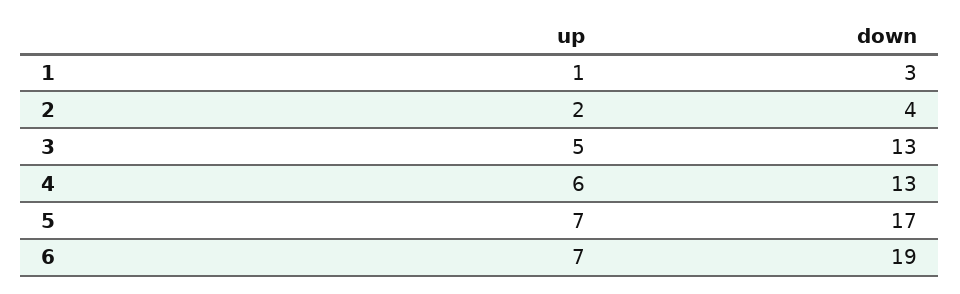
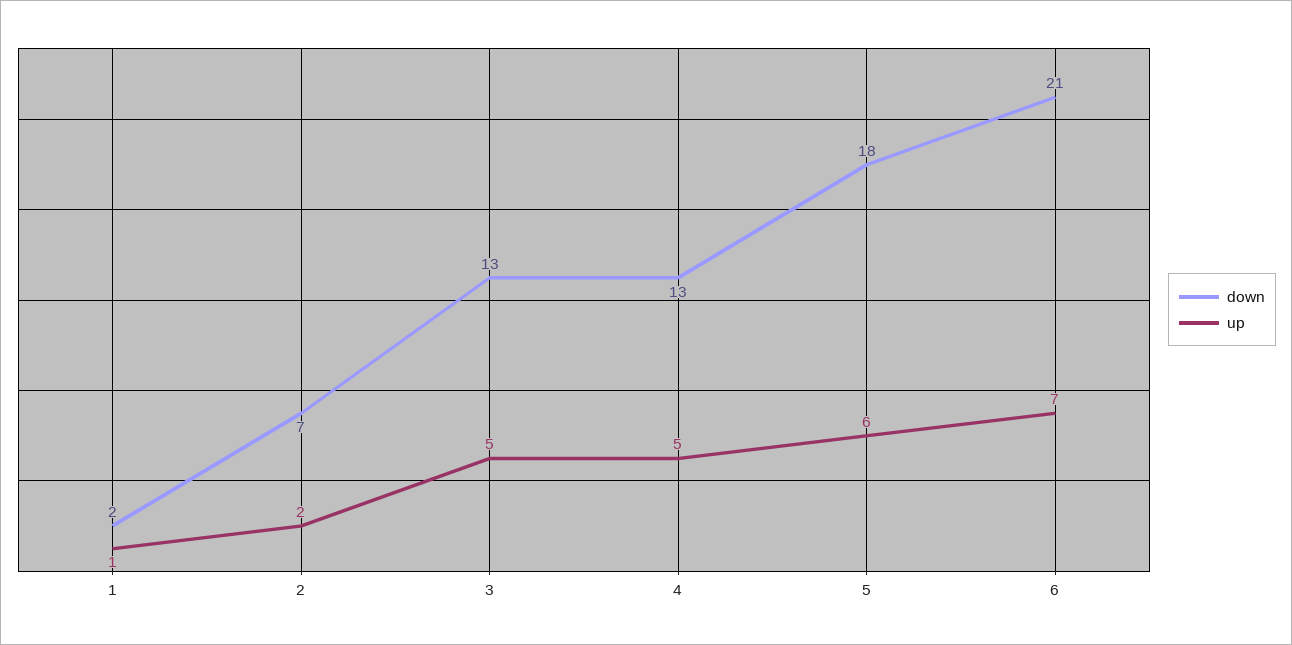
down, 1: 3 -> 2
down, 2: 4 -> 7
up, 4: 6 -> 5
up, 5: 7 -> 6
down, 5: 17 -> 18
down, 6: 19 -> 21

